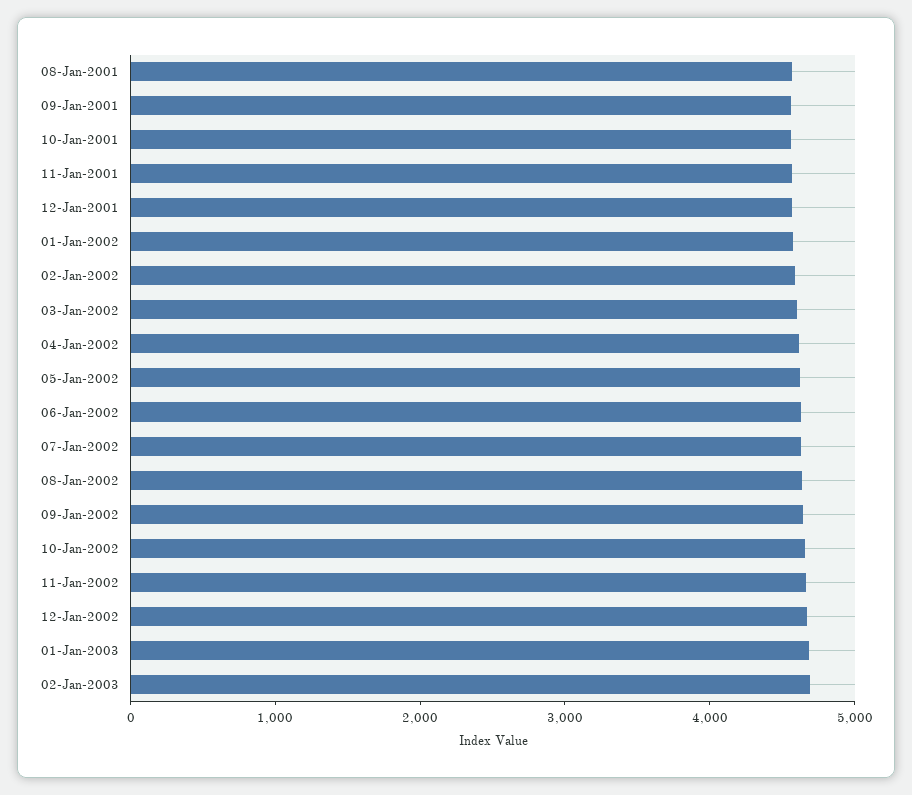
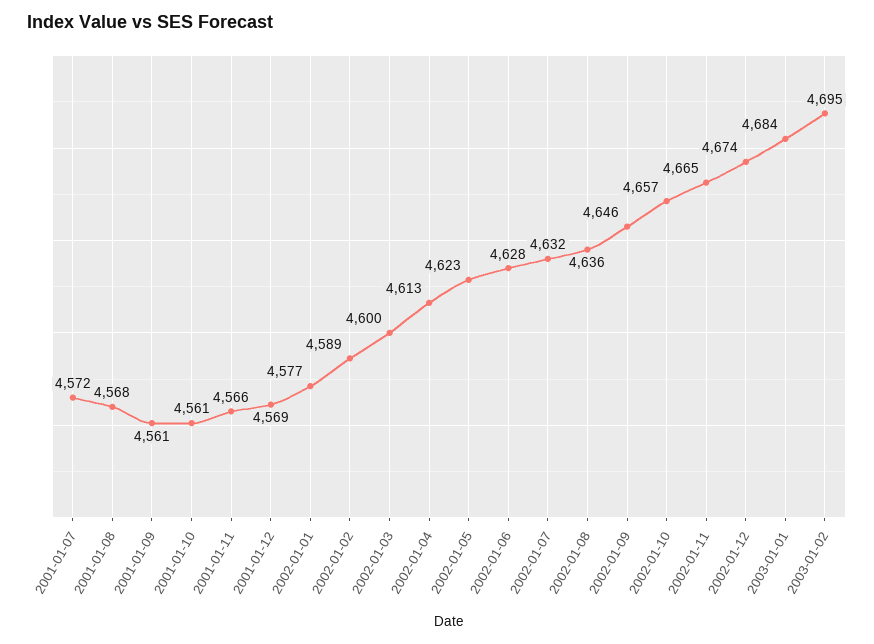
2001-01-07: none -> 4572

